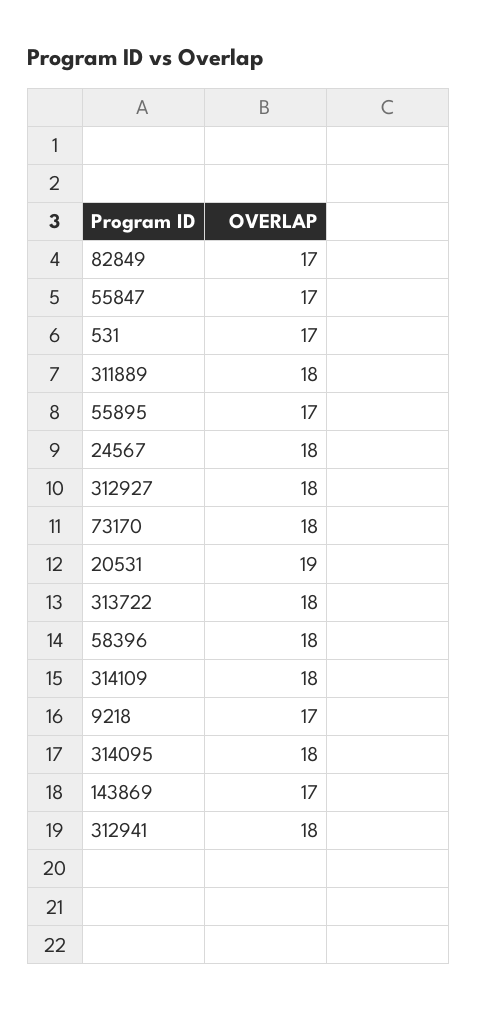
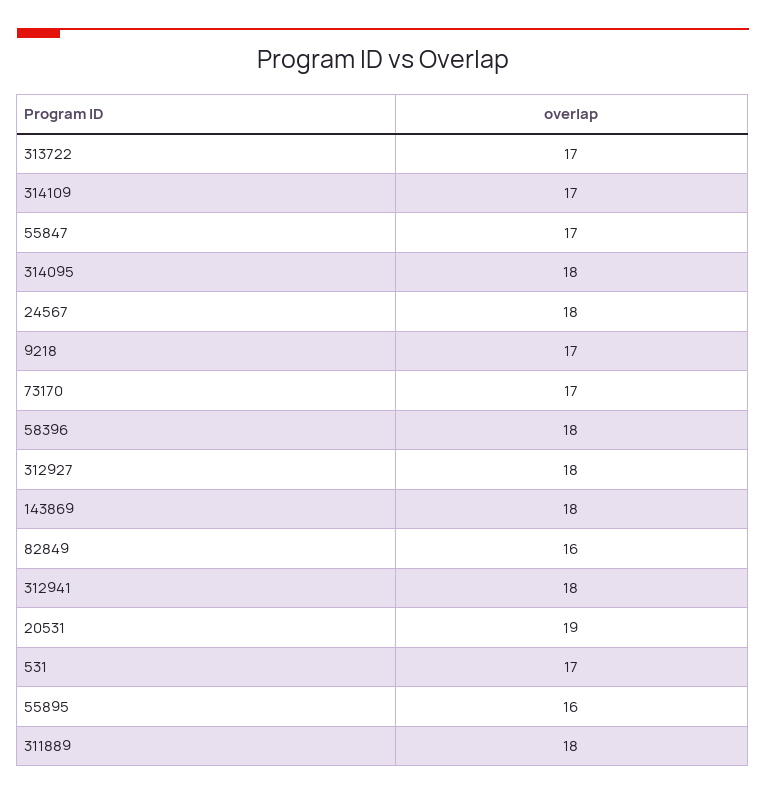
82849: 17 -> 16
55895: 17 -> 16
73170: 18 -> 17
313722: 18 -> 17
314109: 18 -> 17
143869: 17 -> 18

